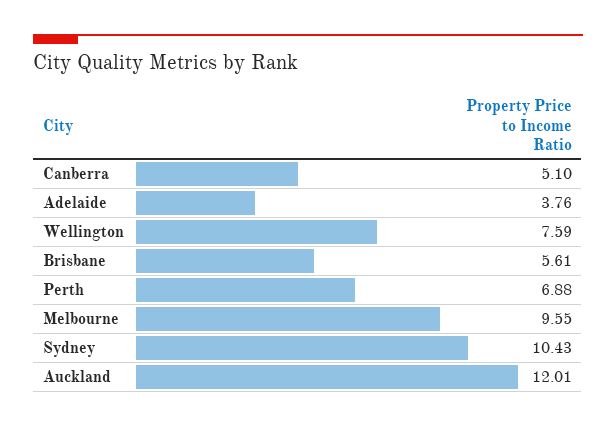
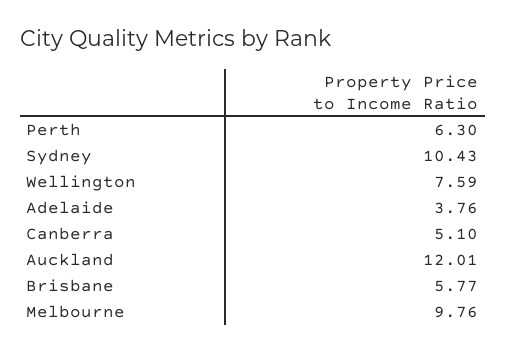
Brisbane: 5.61 -> 5.77
Perth: 6.88 -> 6.3
Melbourne: 9.55 -> 9.76

